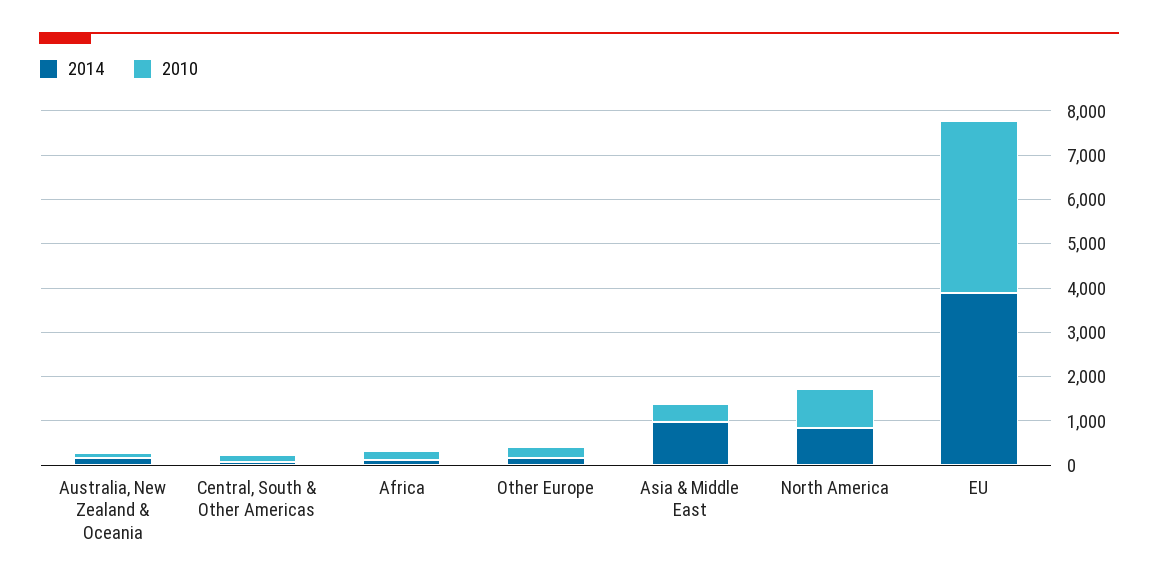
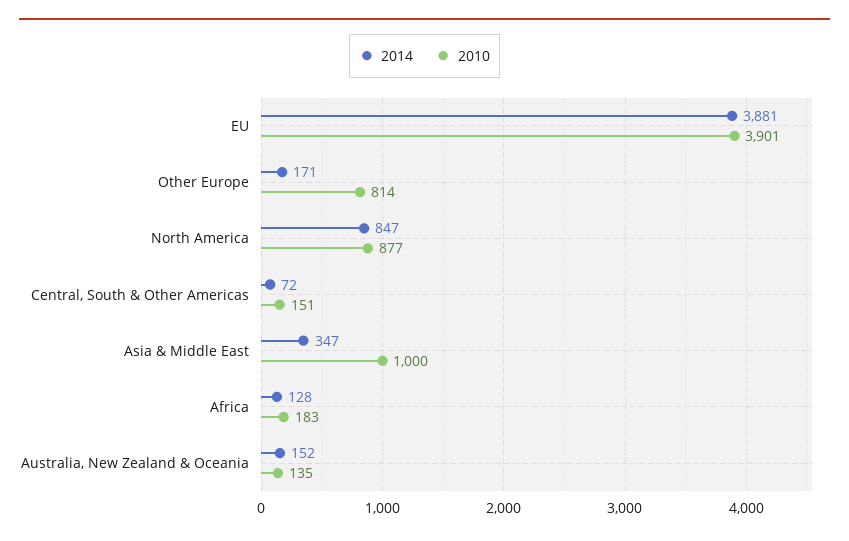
2010, Other Europe: 200 -> 814
2014, Asia & Middle East: 1000 -> 347
2010, Asia & Middle East: 400 -> 1000

